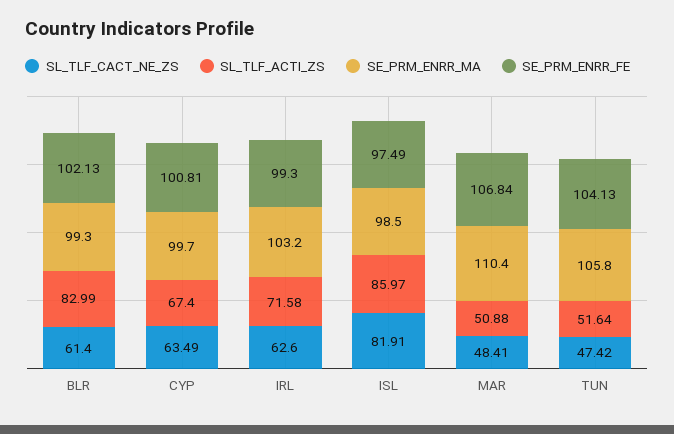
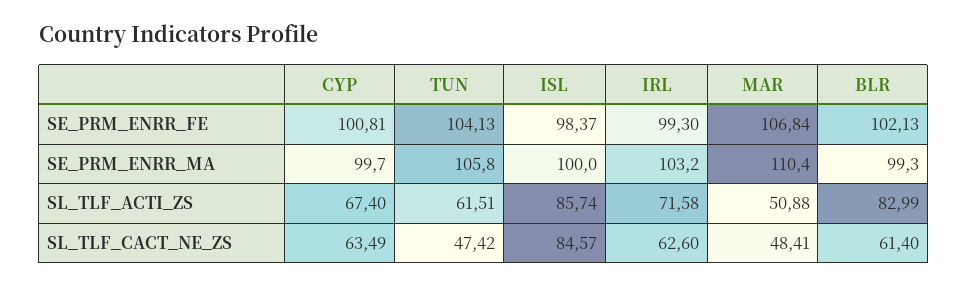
SL_TLF_CACT_NE_ZS, ISL: 81.91 -> 84.57
SL_TLF_ACTI_ZS, ISL: 85.97 -> 85.74
SE_PRM_ENRR_MA, ISL: 98.5 -> 100
SE_PRM_ENRR_FE, ISL: 97.49 -> 98.37
SL_TLF_ACTI_ZS, TUN: 51.64 -> 61.51

